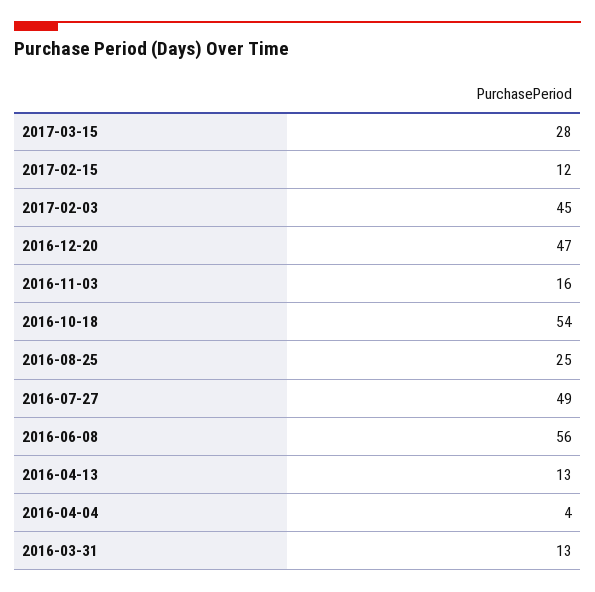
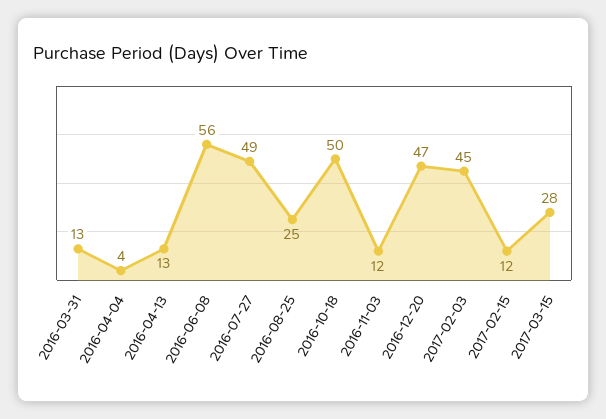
2016-11-03: 16 -> 12
2016-10-18: 54 -> 50

